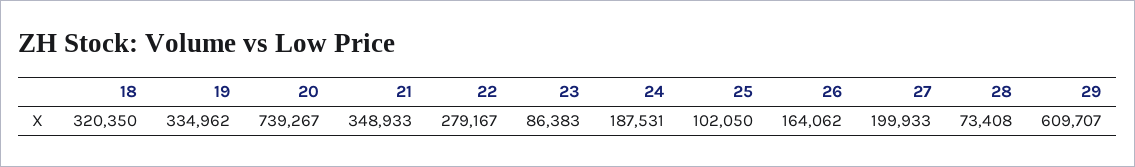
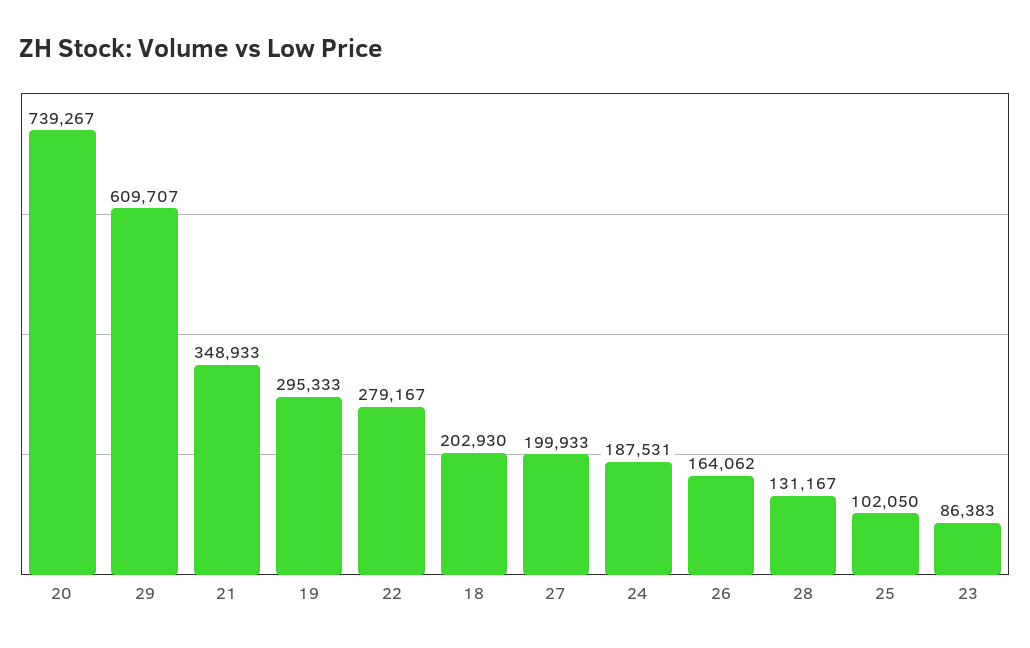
18: 320350 -> 202930
19: 334962 -> 295333
28: 73408 -> 131167

